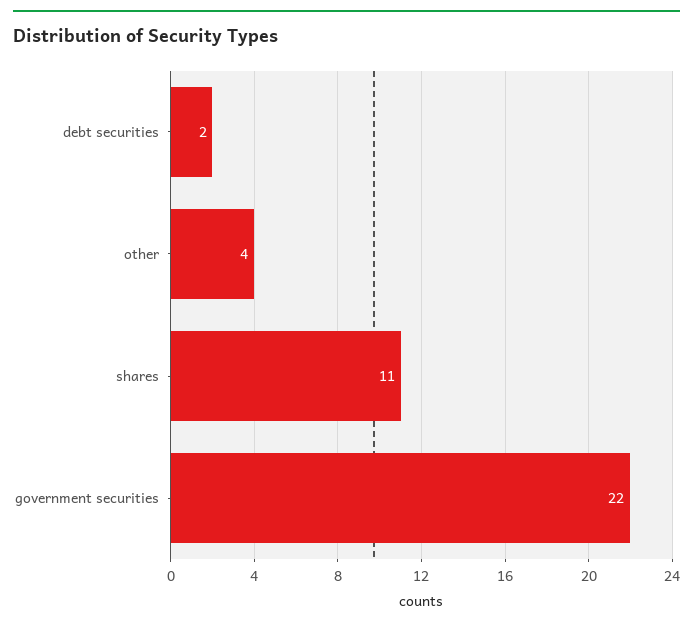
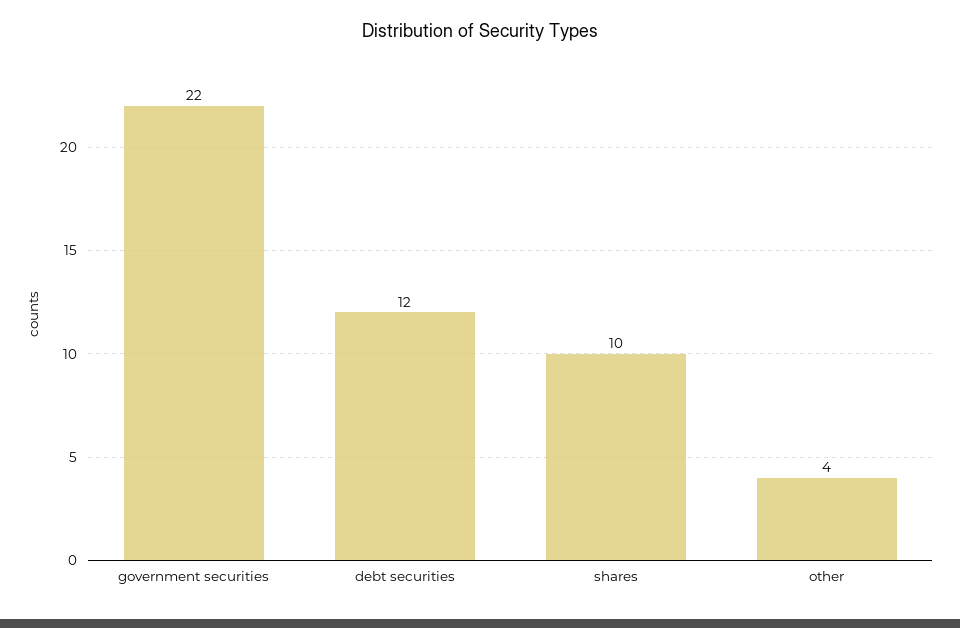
debt securities: 2 -> 12
shares: 11 -> 10

